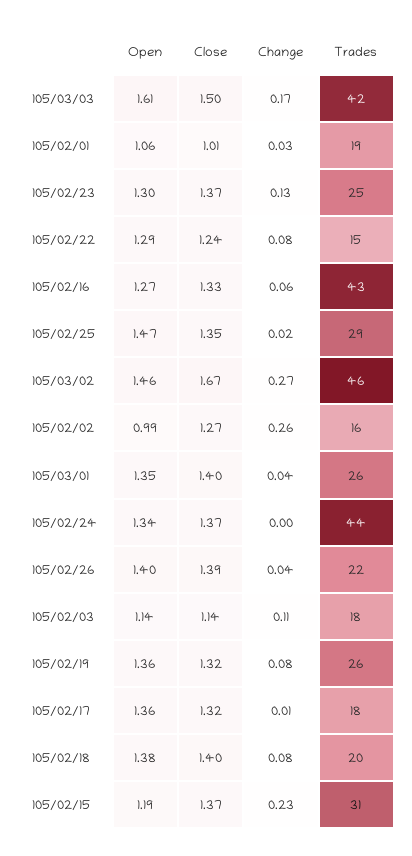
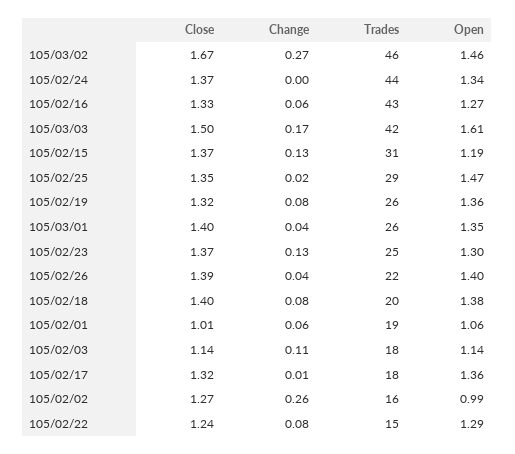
Change, 105/02/01: 0.03 -> 0.06
Change, 105/02/15: 0.23 -> 0.13

